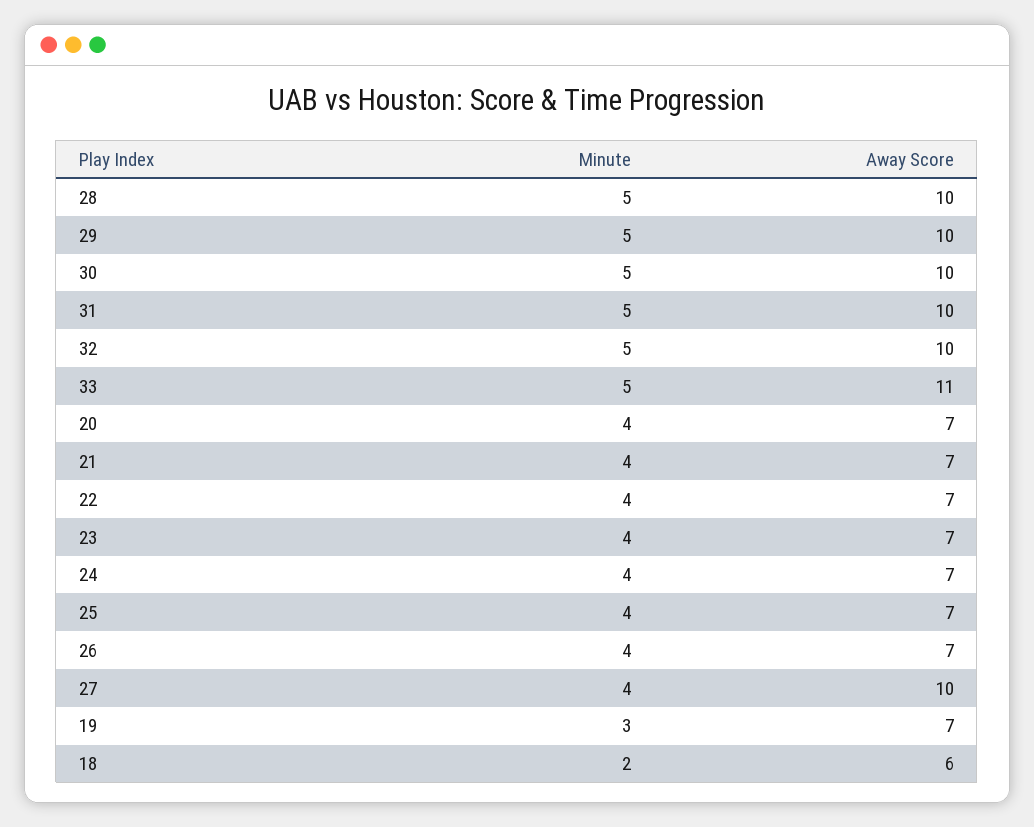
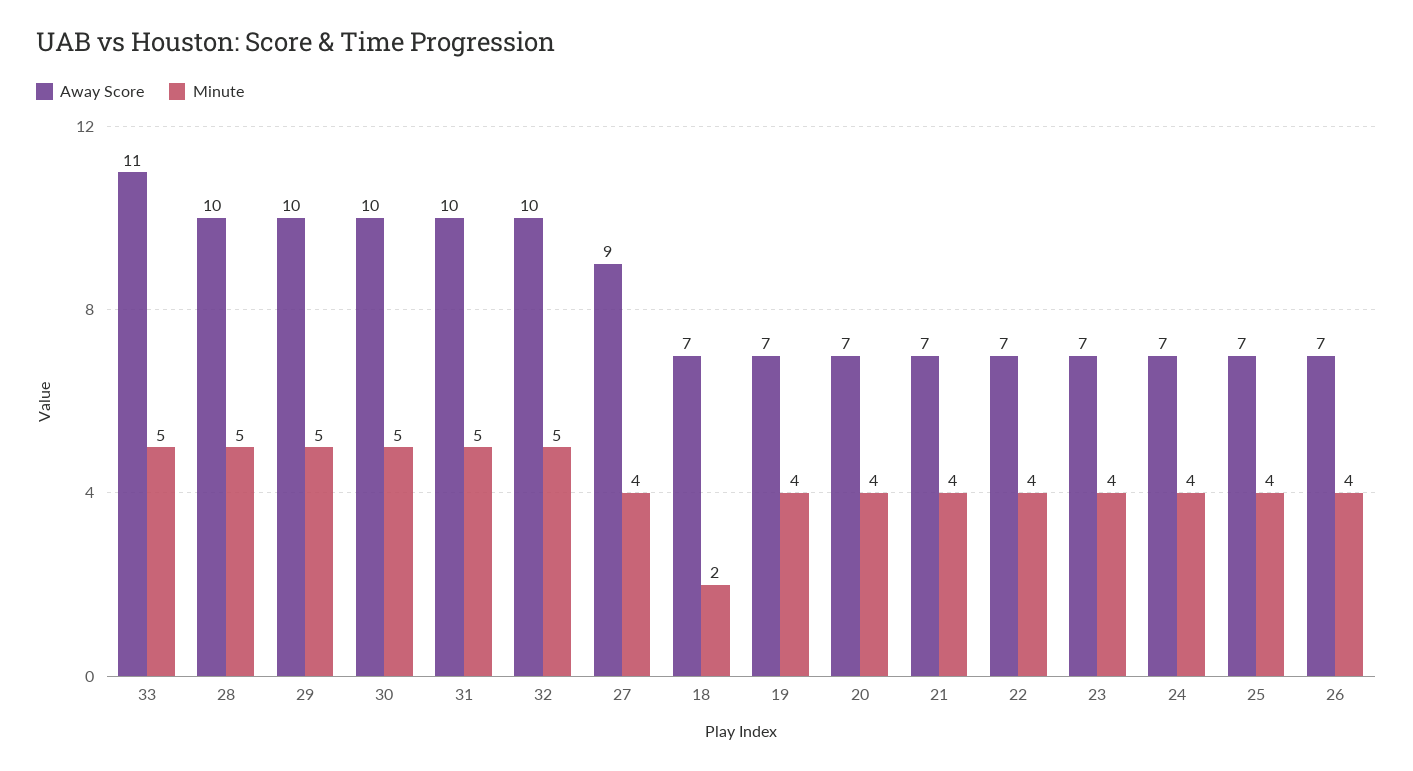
Away Score, 27: 10 -> 9
Minute, 19: 3 -> 4
Away Score, 18: 6 -> 7

